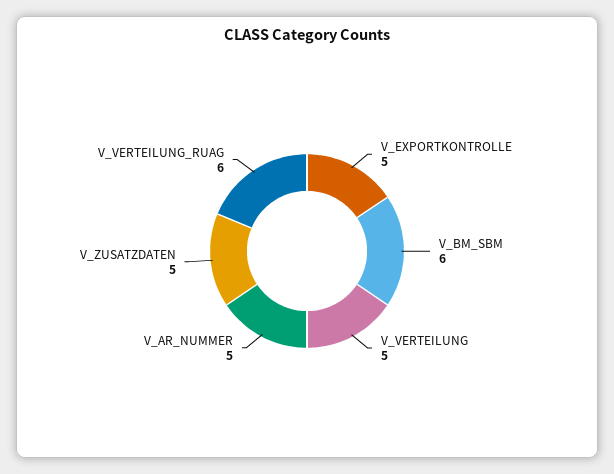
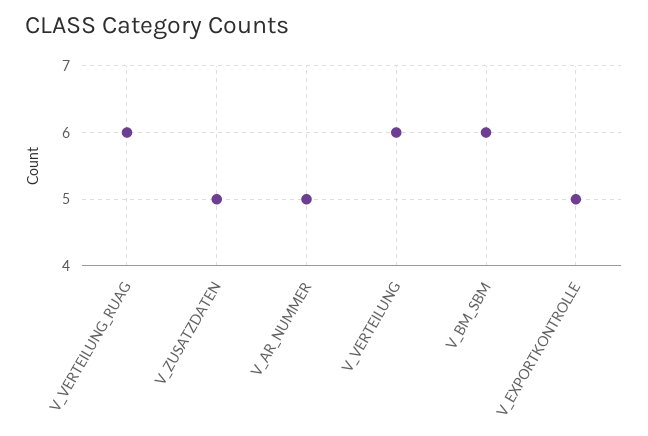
V_VERTEILUNG: 5 -> 6

